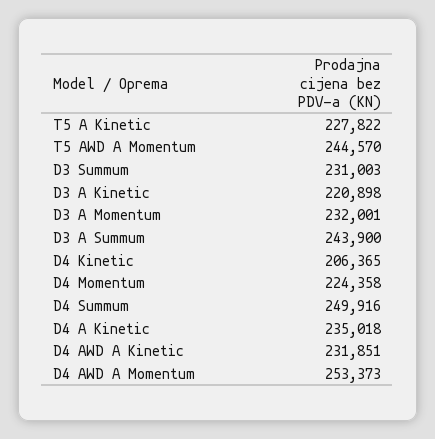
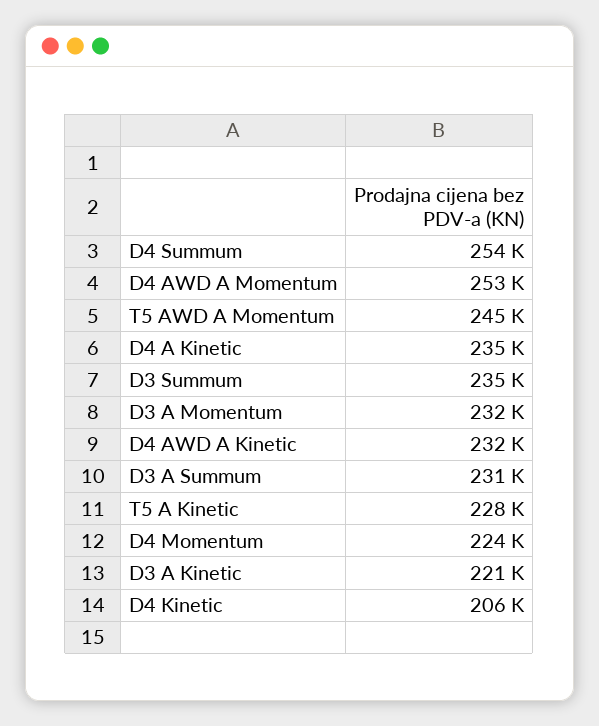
D3 Summum: 231003 -> 235000
D3 A Summum: 243900 -> 231000
D4 Summum: 249916 -> 254000

